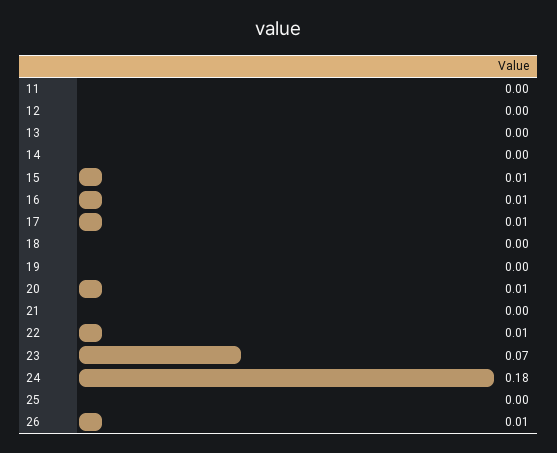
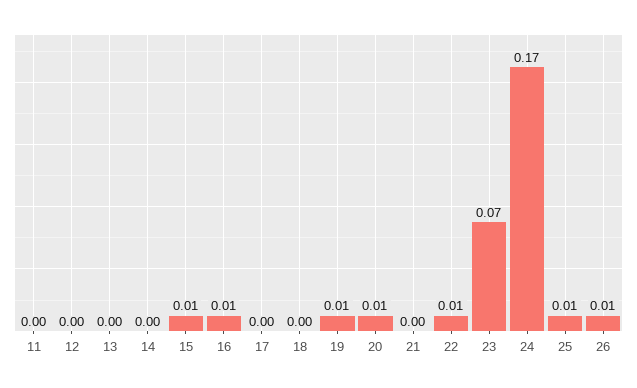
17: 0.01 -> 0
19: 0 -> 0.01
24: 0.18 -> 0.17
25: 0 -> 0.01

